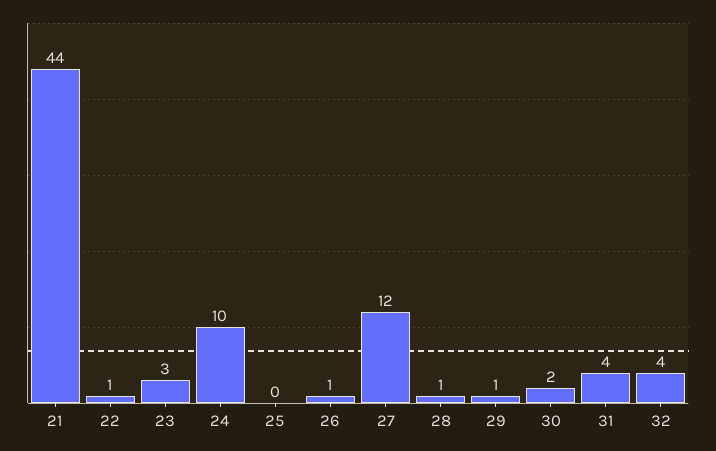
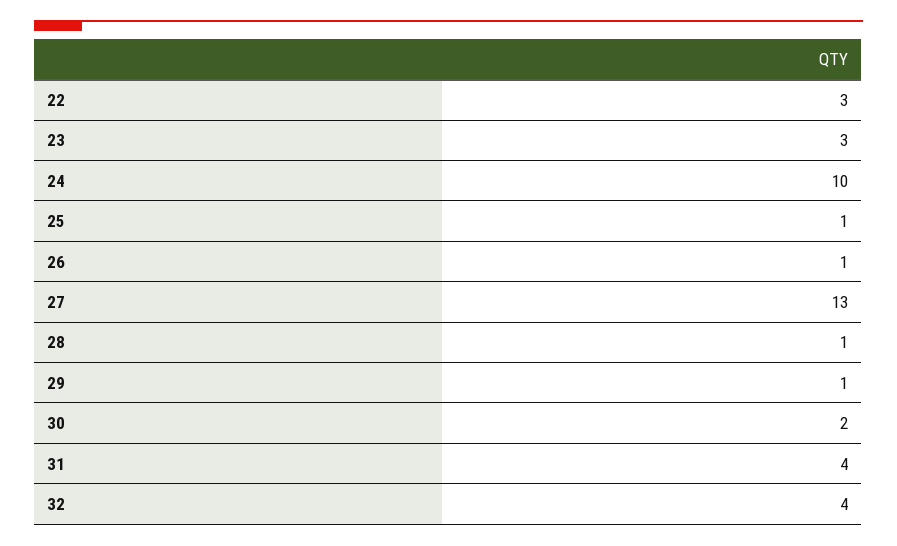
21: 44 -> none
22: 1 -> 3
25: 0 -> 1
27: 12 -> 13

